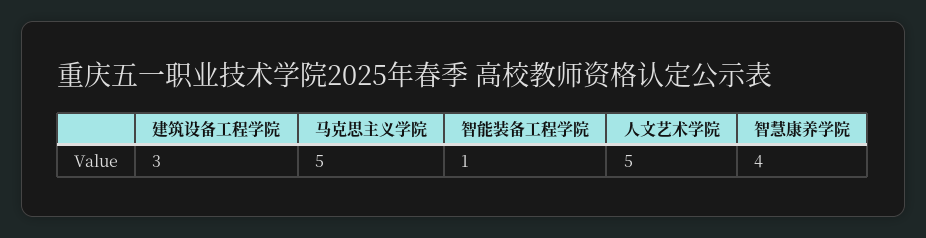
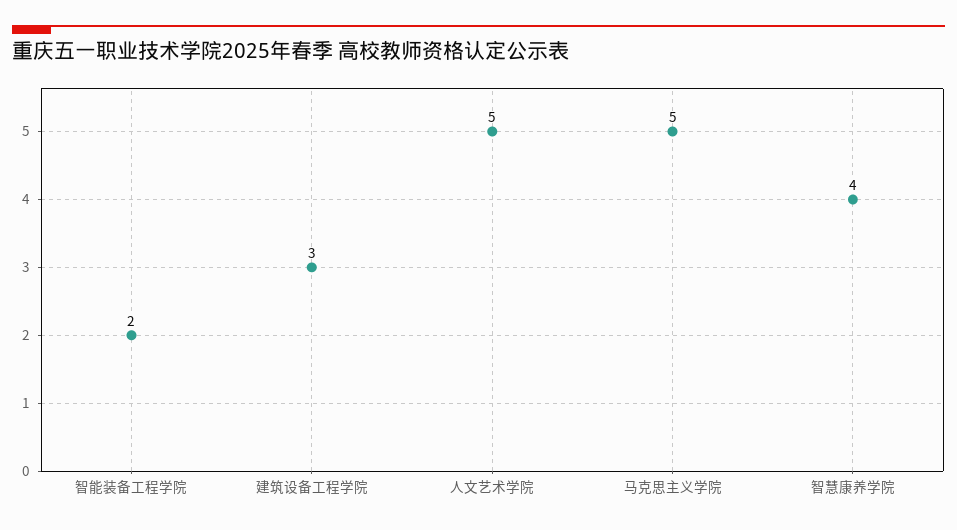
智能装备工程学院: 1 -> 2

